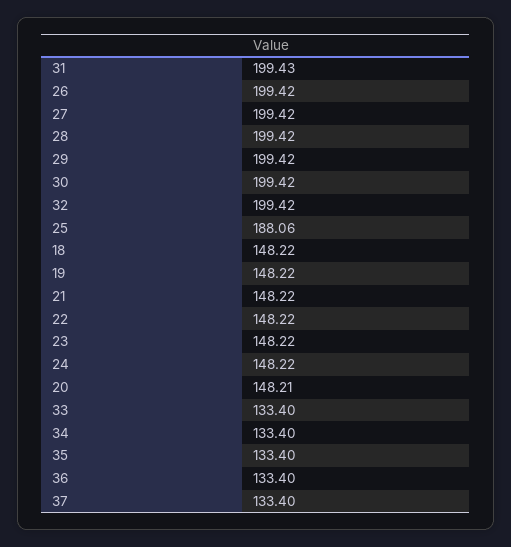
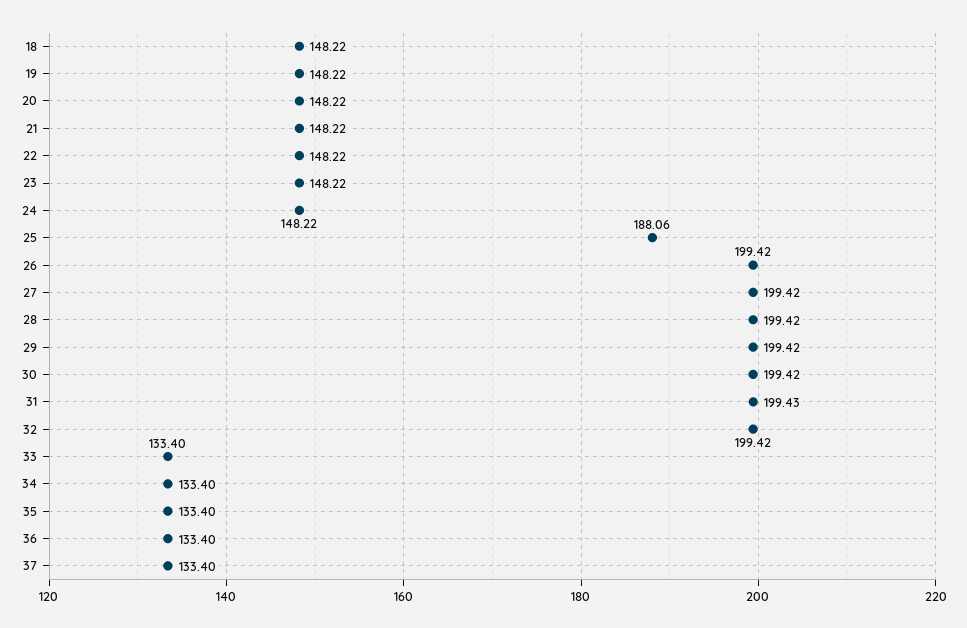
20: 148.21 -> 148.22

